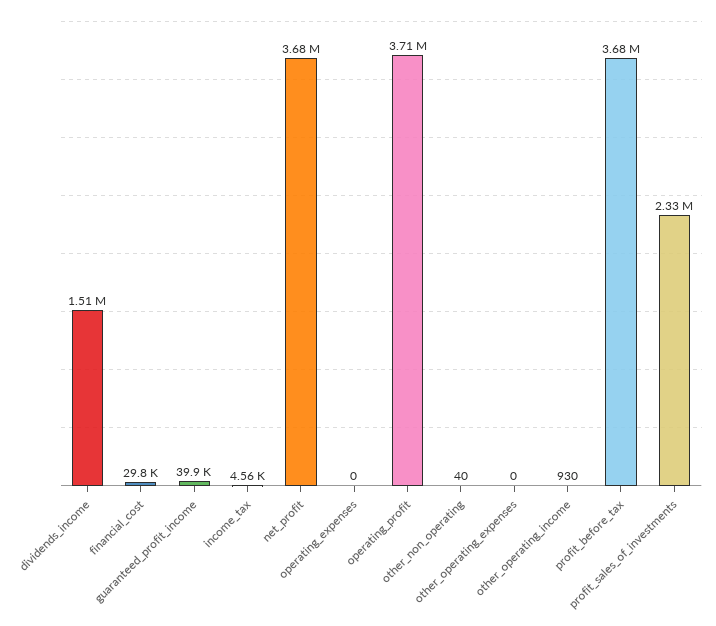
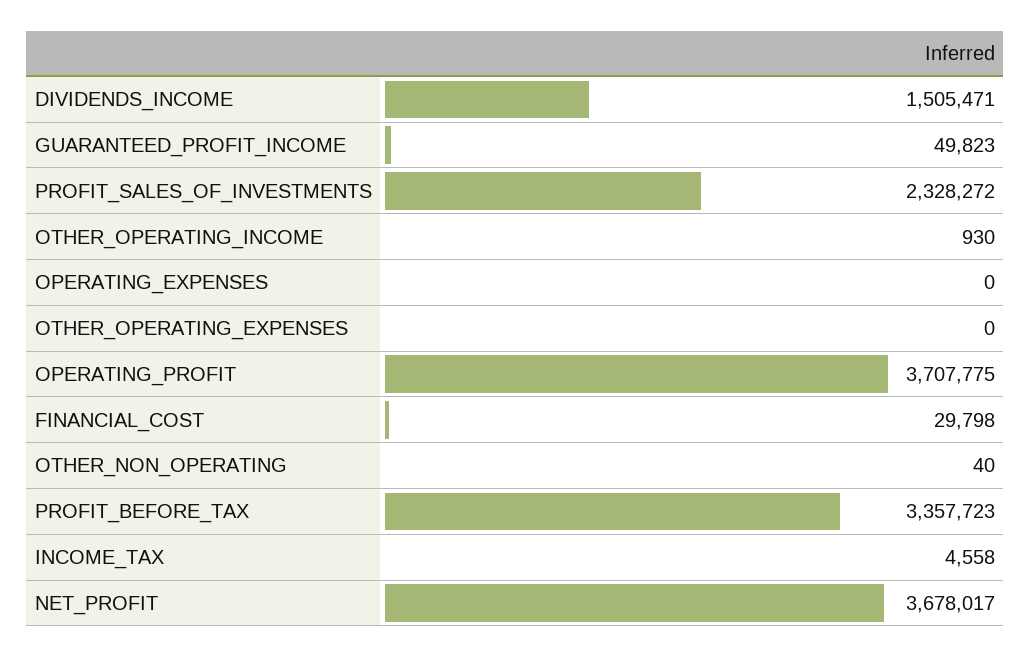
guaranteed_profit_income: 39900 -> 49823
profit_before_tax: 3680000 -> 3357723

